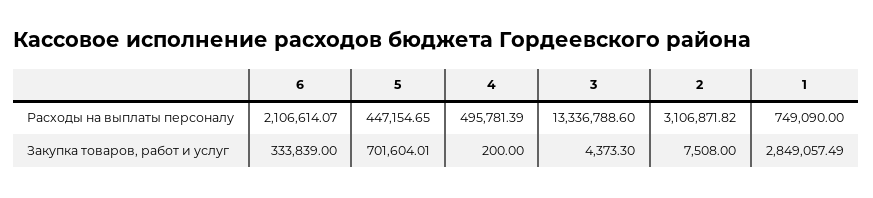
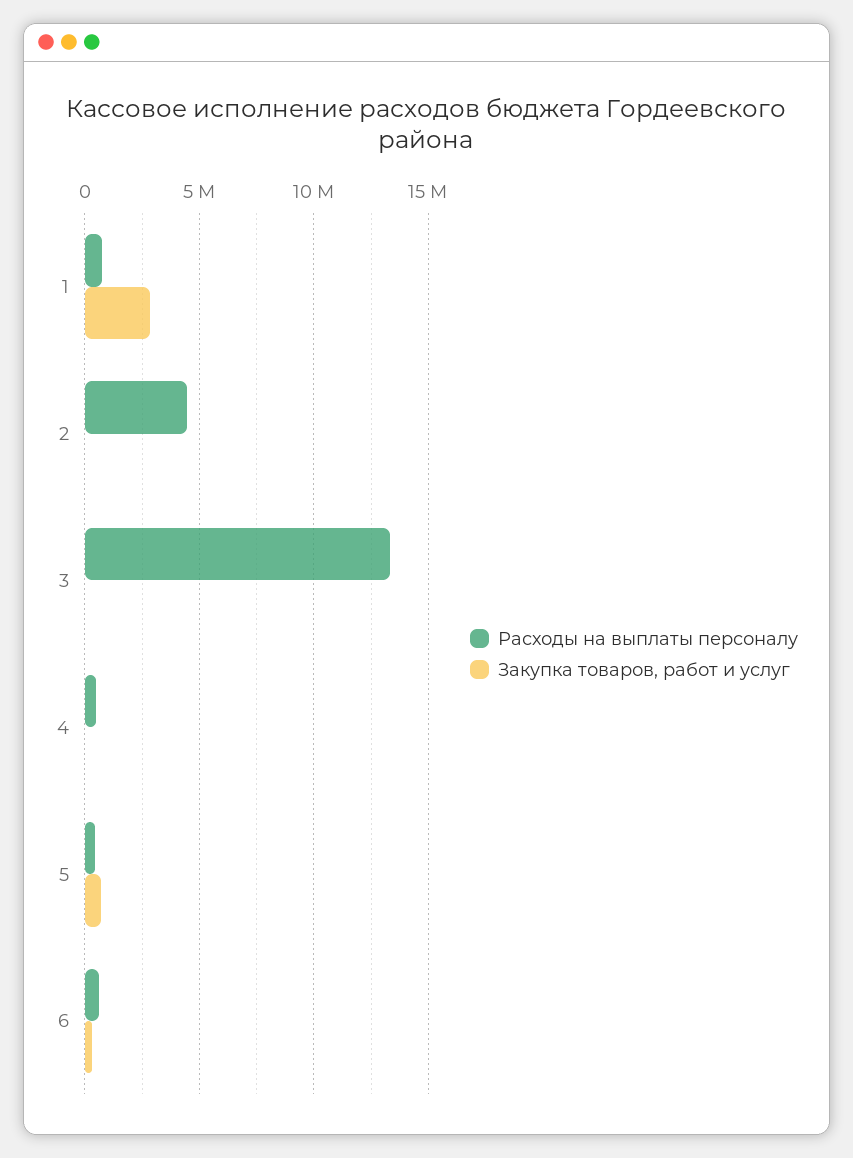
Расходы на выплаты персоналу, 6: 2106614.07 -> 500000
Расходы на выплаты персоналу, 2: 3106871.82 -> 4500000

